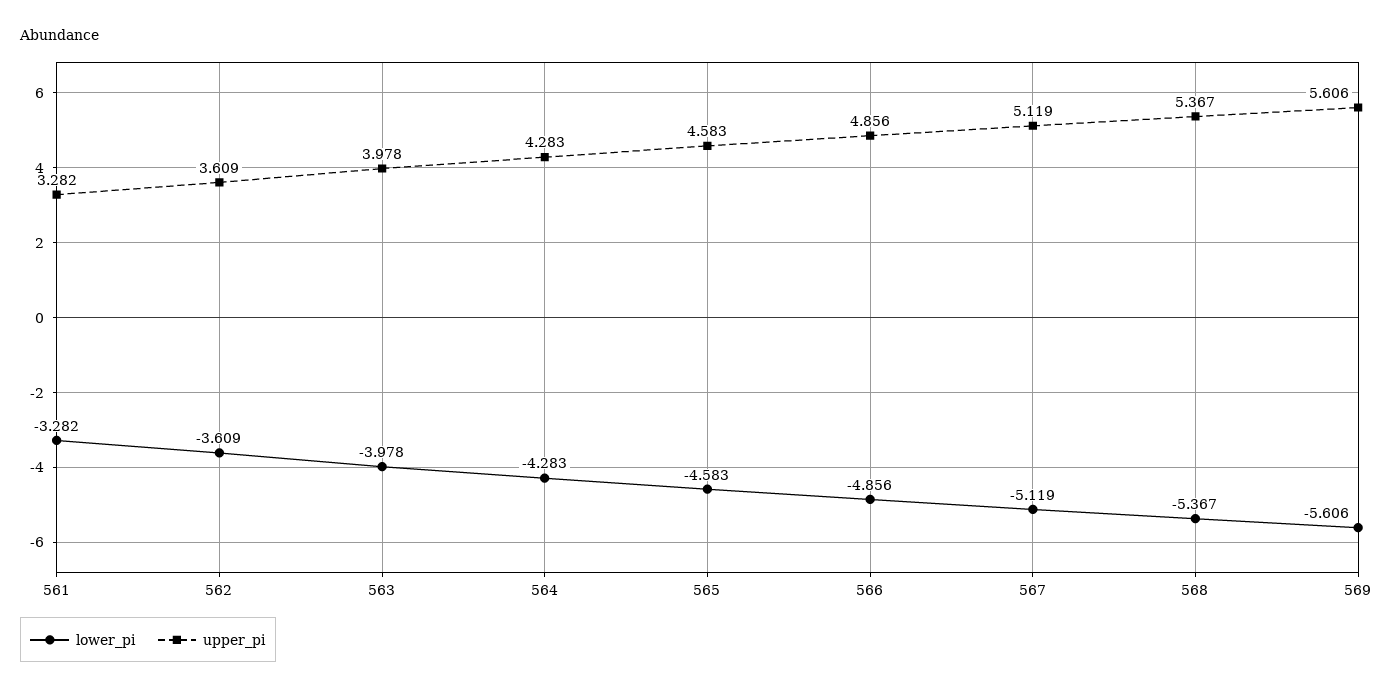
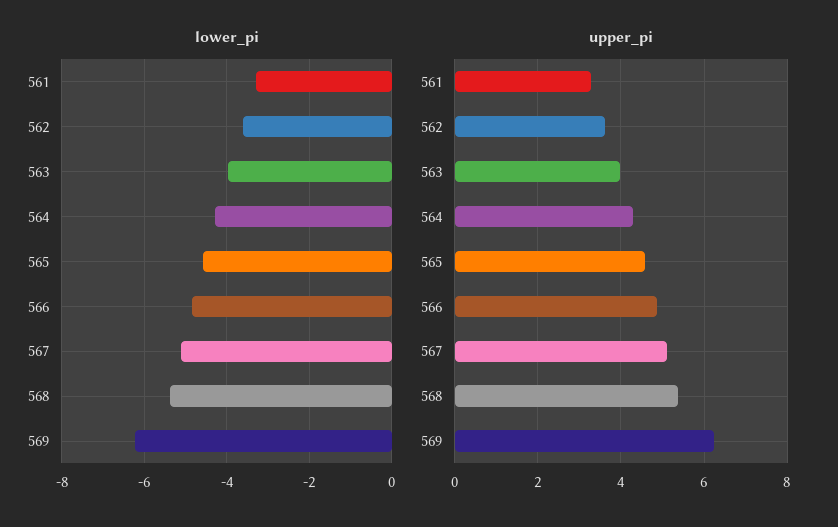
lower_pi, 569: -5.606 -> -6.2
upper_pi, 569: 5.606 -> 6.2

